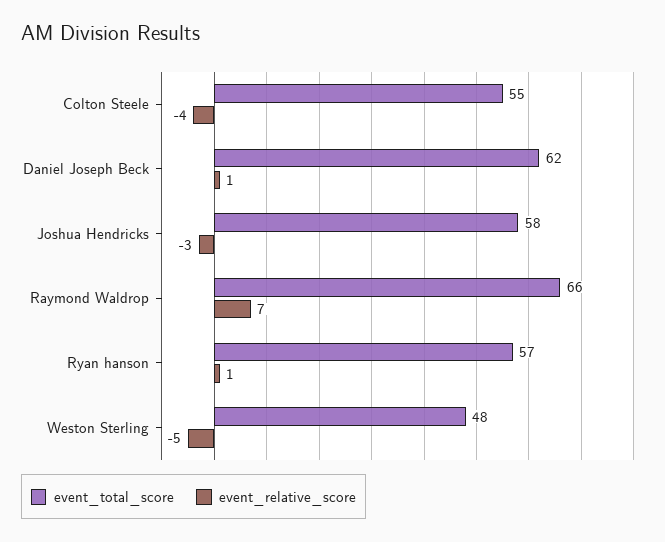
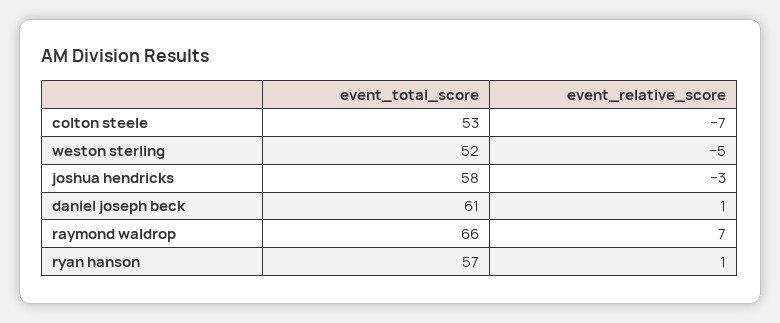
event_total_score, Colton Steele: 55 -> 53
event_relative_score, Colton Steele: -4 -> -7
event_total_score, Daniel Joseph Beck: 62 -> 61
event_total_score, Weston Sterling: 48 -> 52

